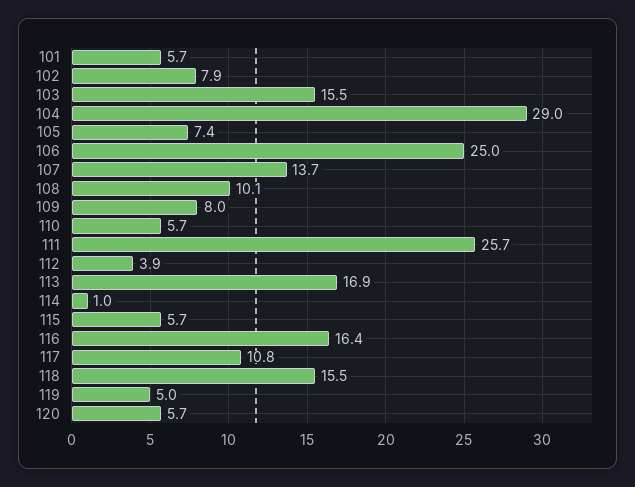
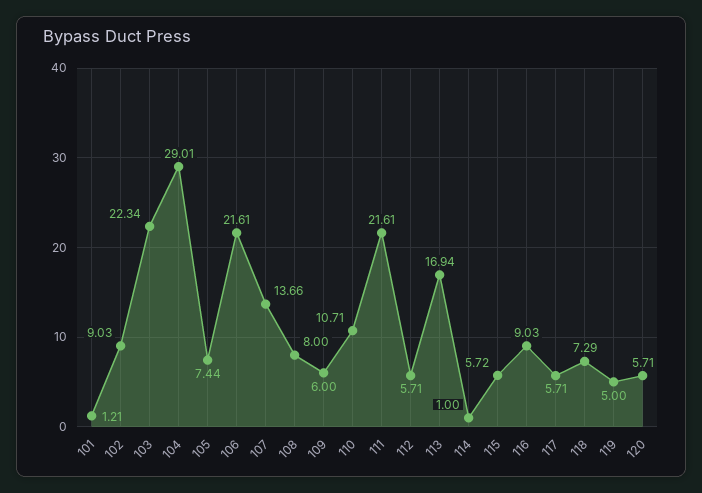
101: 5.7 -> 1.21
102: 7.9 -> 9.03
103: 15.5 -> 22.34
106: 25 -> 21.61
108: 10.1 -> 8
109: 8 -> 6
110: 5.7 -> 10.71
111: 25.7 -> 21.61
112: 3.9 -> 5.71
116: 16.4 -> 9.03
117: 10.8 -> 5.71
118: 15.5 -> 7.29

